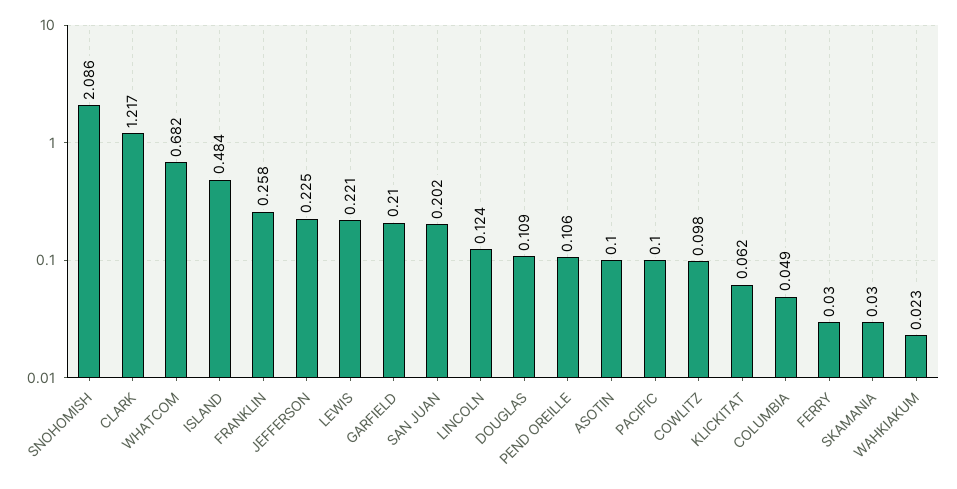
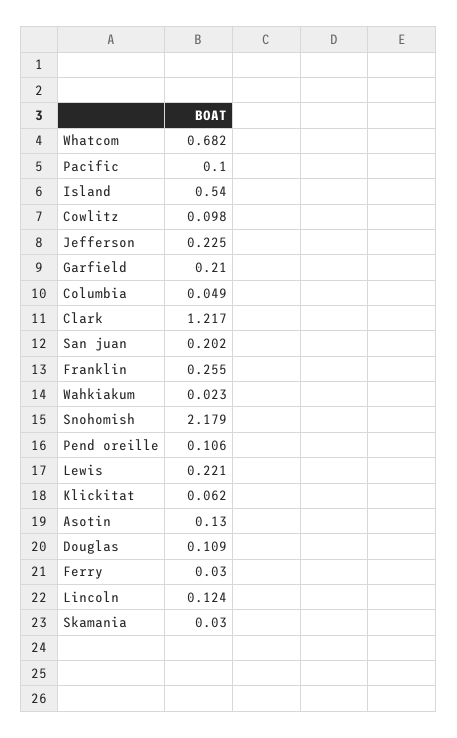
SNOHOMISH: 2.086 -> 2.179
ISLAND: 0.484 -> 0.54
FRANKLIN: 0.258 -> 0.255
ASOTIN: 0.1 -> 0.13

